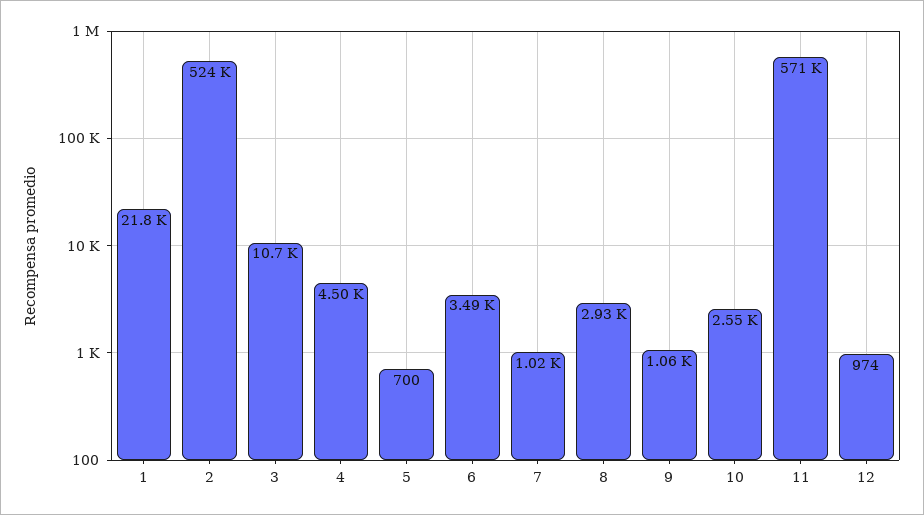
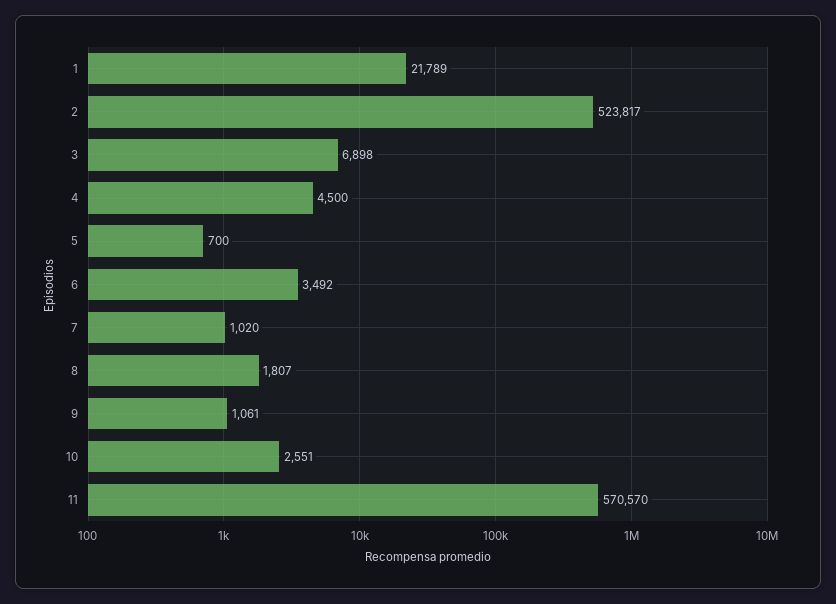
3: 10700 -> 6898
8: 2930 -> 1807
12: 974 -> none

